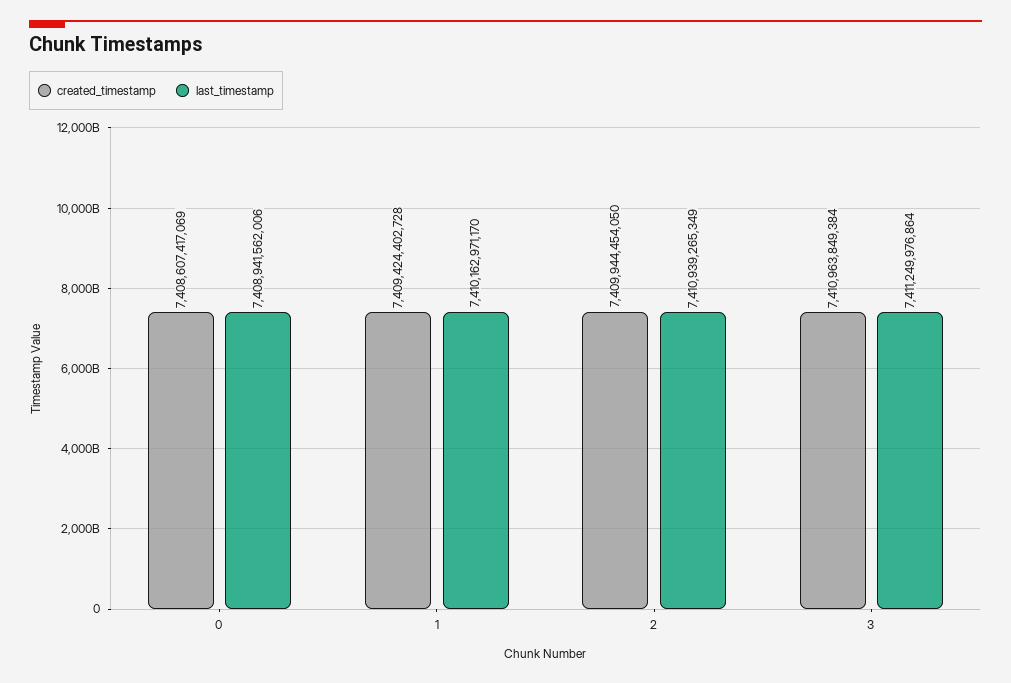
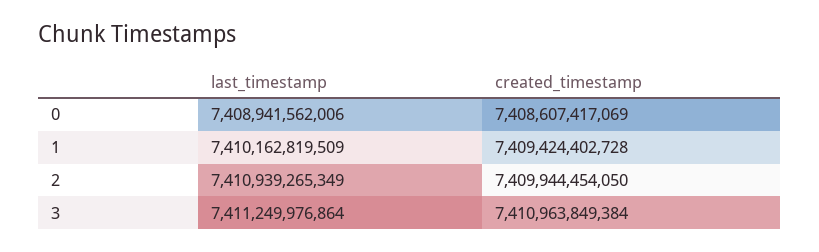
last_timestamp, 1: 7410162971170 -> 7410162819509

